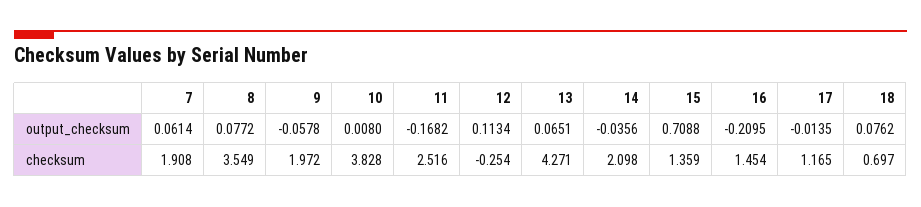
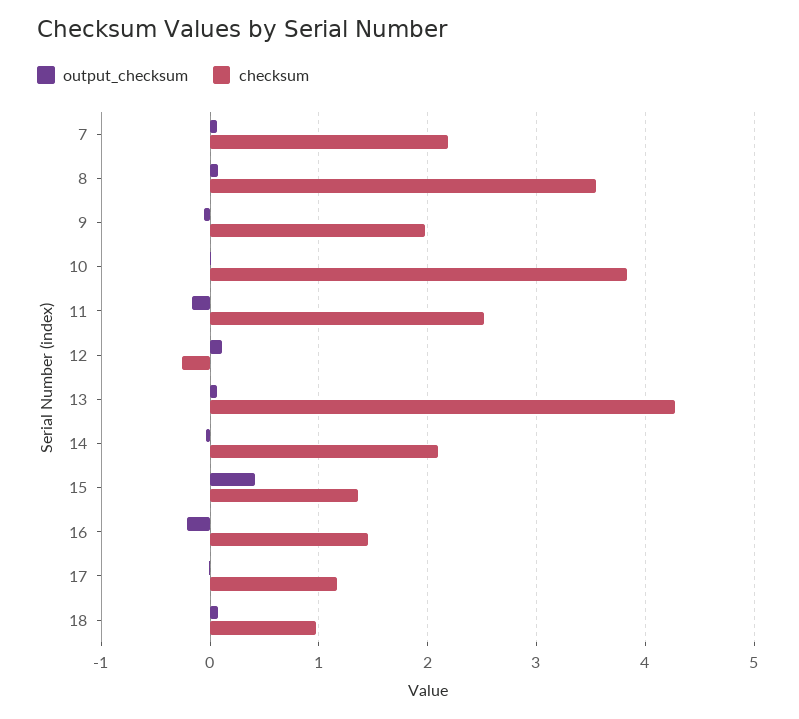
output_checksum, 15: 0.7088 -> 0.4
checksum, 7: 1.908 -> 2.2
checksum, 18: 0.697 -> 1

